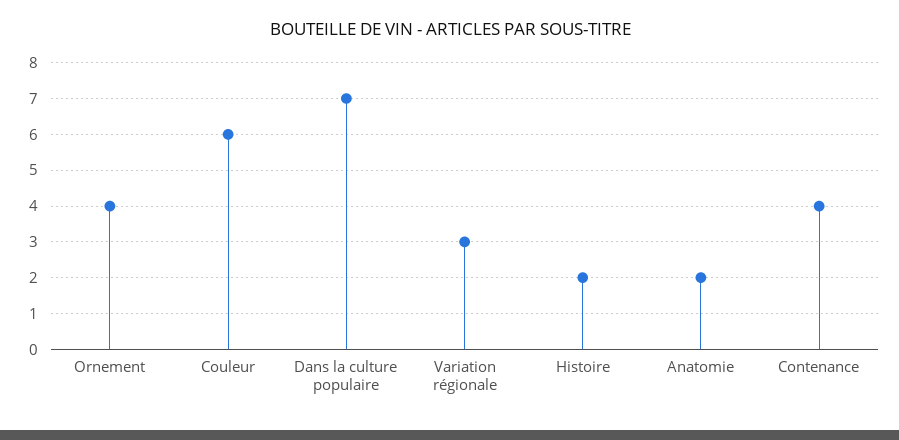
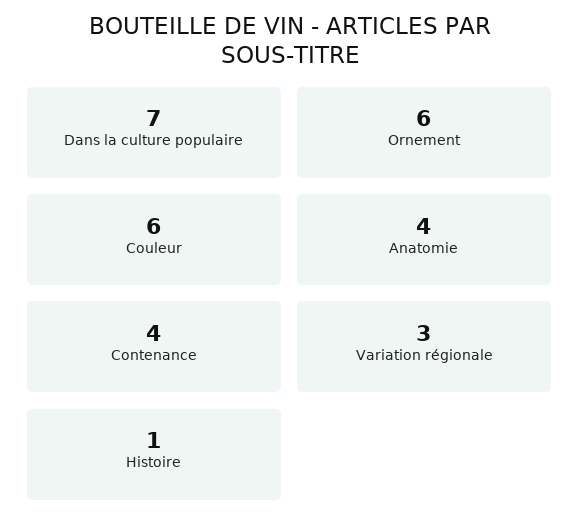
Ornement: 4 -> 6
Histoire: 2 -> 1
Anatomie: 2 -> 4

